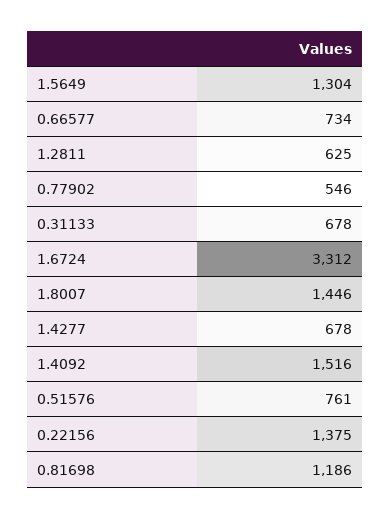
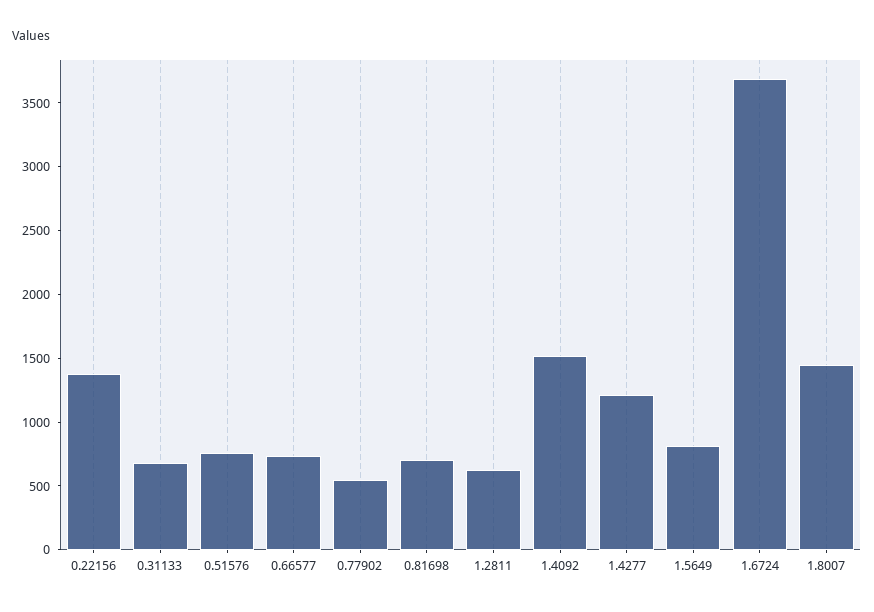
1.5649: 1304 -> 800
1.6724: 3312 -> 3700
1.4277: 678 -> 1200
0.81698: 1186 -> 700

